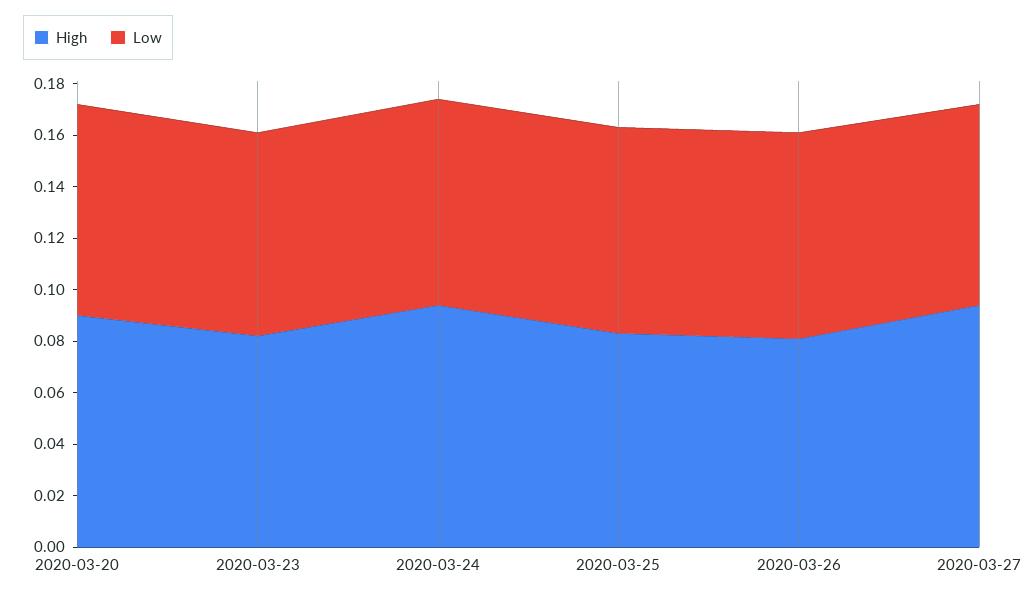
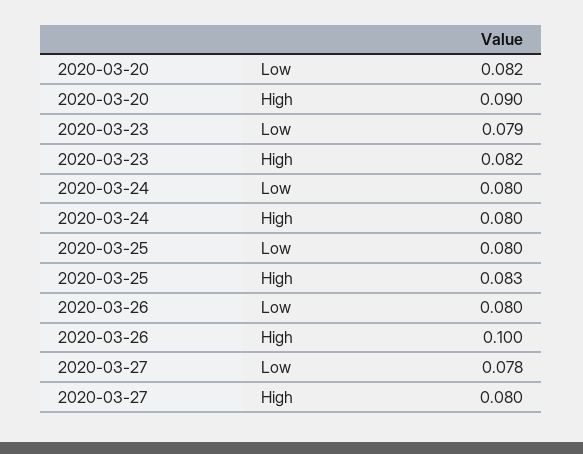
High, 2020-03-24: 0.095 -> 0.08
High, 2020-03-26: 0.08 -> 0.1
High, 2020-03-27: 0.095 -> 0.08

